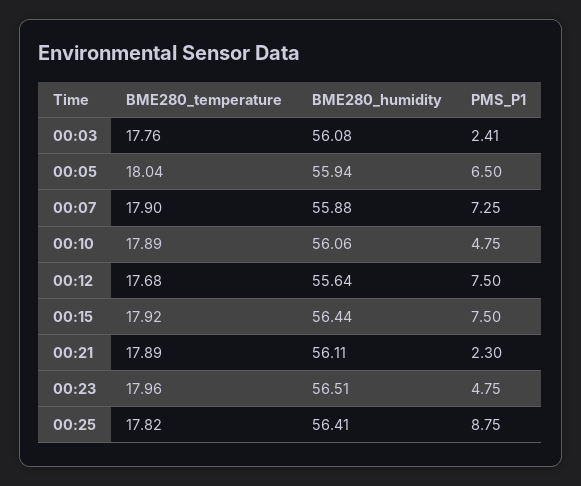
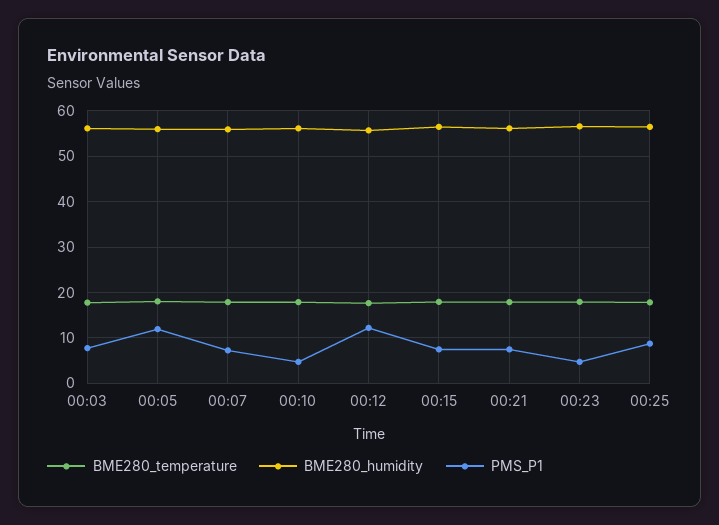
PMS_P1, 00:03: 2.41 -> 8
PMS_P1, 00:05: 6.5 -> 12
PMS_P1, 00:12: 7.5 -> 12
PMS_P1, 00:21: 2.3 -> 8

